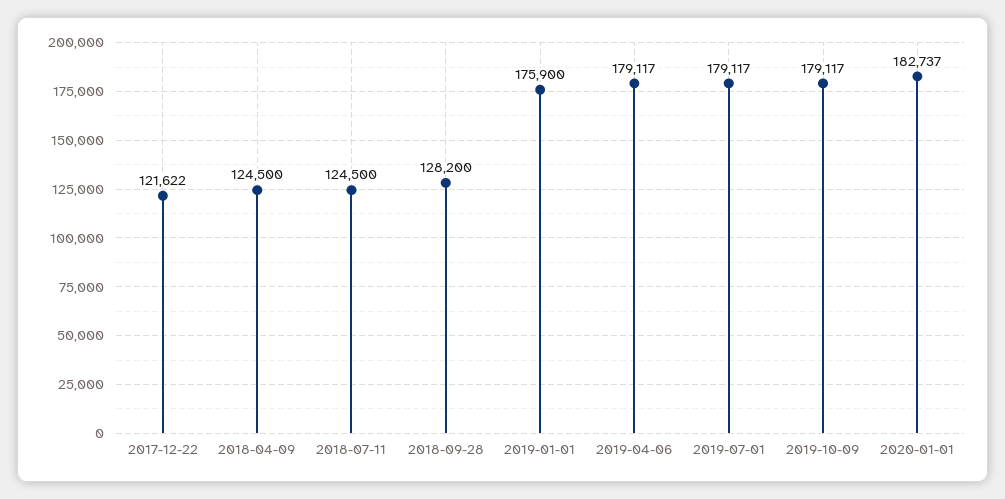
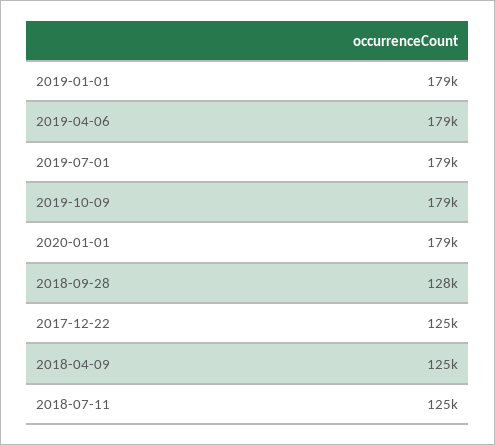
2017-12-22: 121622 -> 125000
2019-01-01: 175900 -> 179000
2020-01-01: 182737 -> 179000

